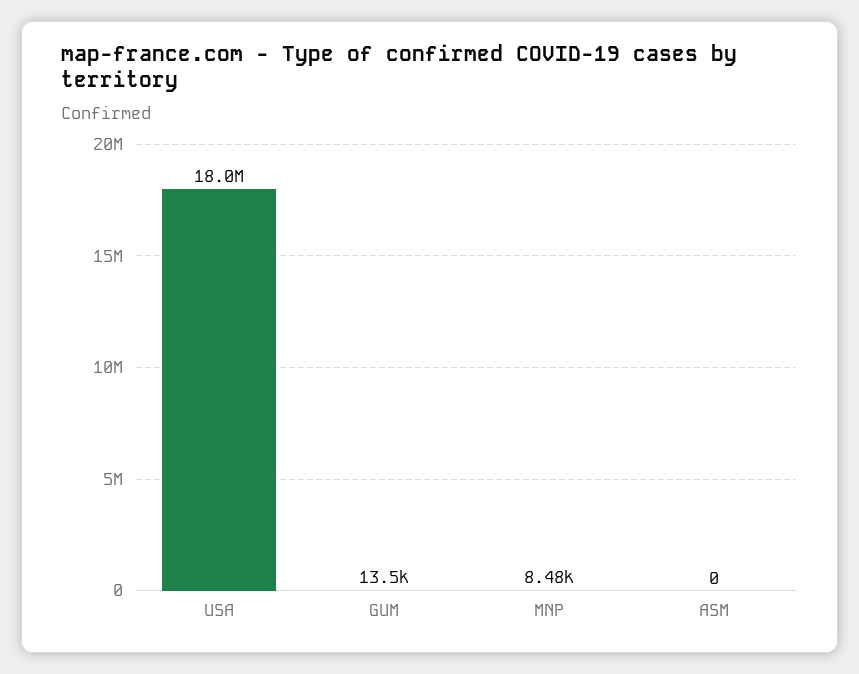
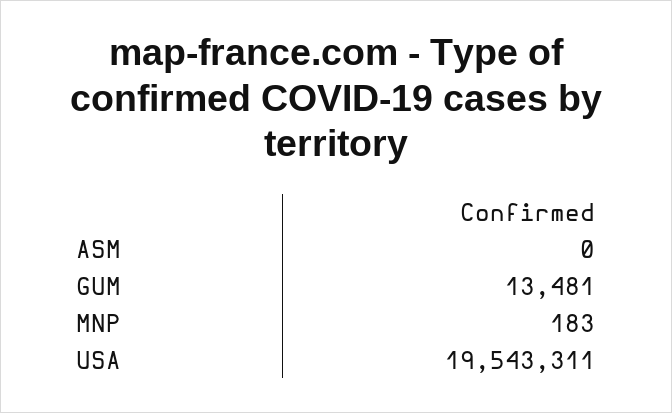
USA: 18000000 -> 19543311
MNP: 8480 -> 183

